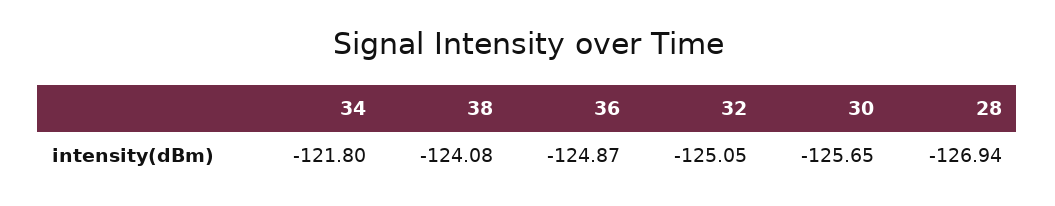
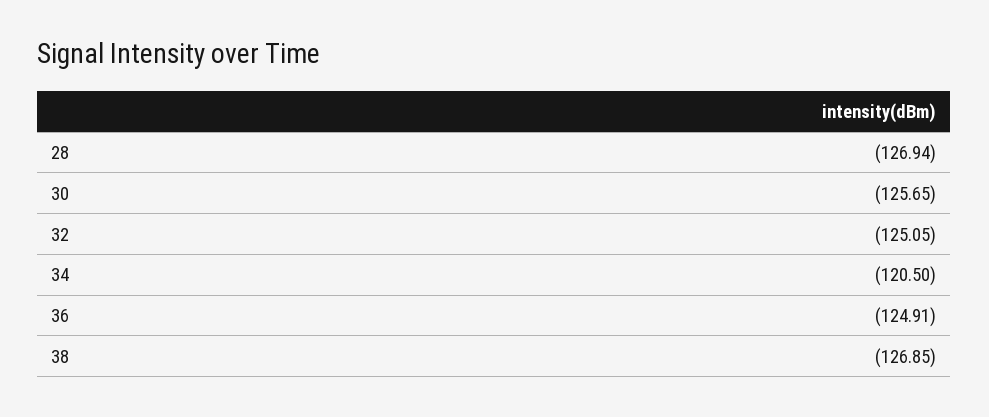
34: -121.8 -> -120.5
38: -124.08 -> -126.85
36: -124.87 -> -124.91

